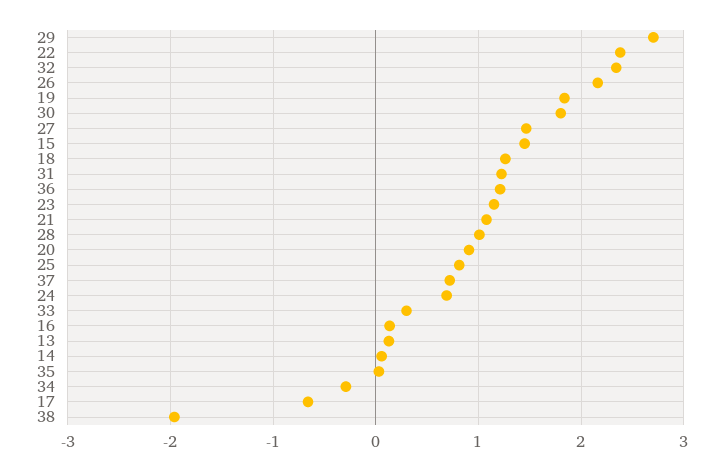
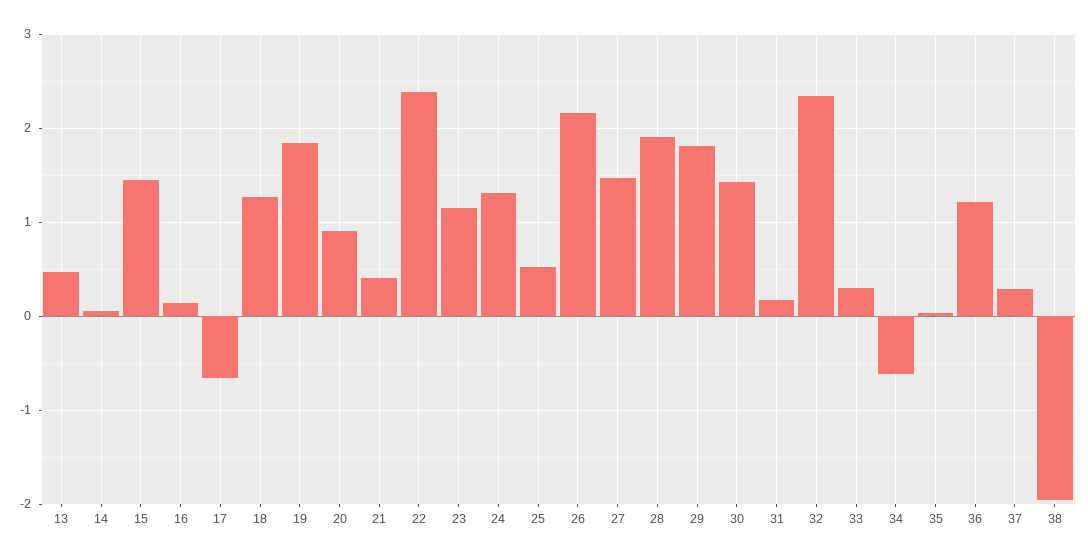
29: 2.7 -> 1.8
30: 1.8 -> 1.4
31: 1.2 -> 0.2
21: 1.1 -> 0.4
28: 1 -> 1.9
25: 0.8 -> 0.5
37: 0.7 -> 0.3
24: 0.7 -> 1.3
13: 0.1 -> 0.5
34: -0.3 -> -0.6

